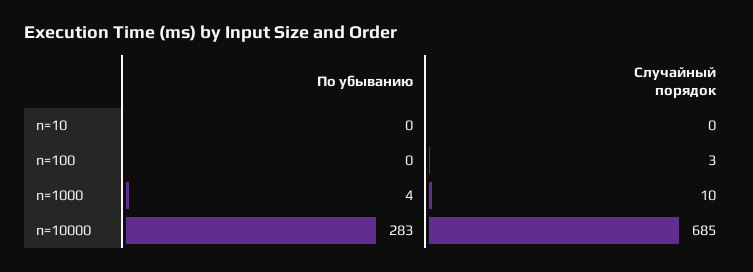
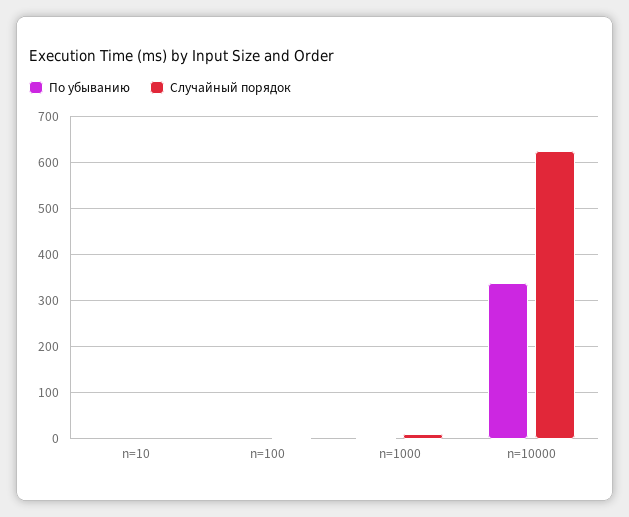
По убыванию, n=10000: 283 -> 340
Случайный порядок, n=10000: 685 -> 620

